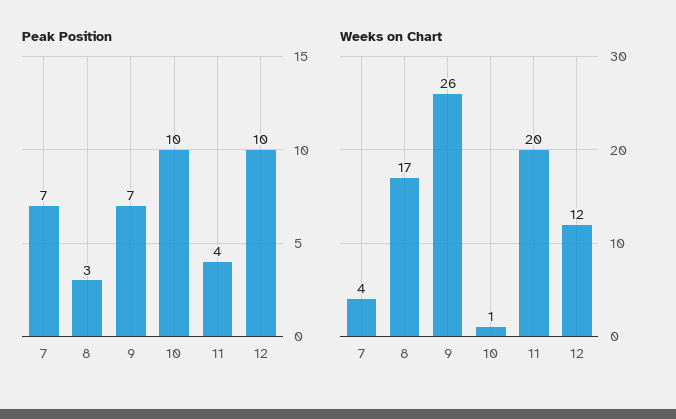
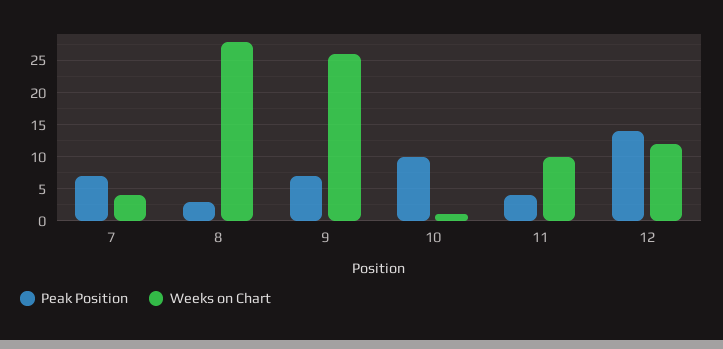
Peak Position, 12: 10 -> 14
Weeks on Chart, 8: 17 -> 28
Weeks on Chart, 11: 20 -> 10

